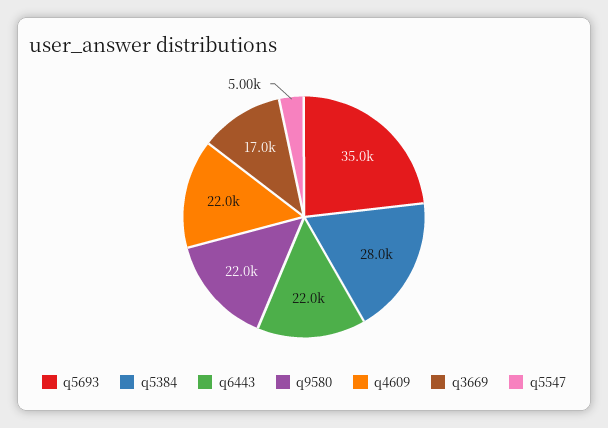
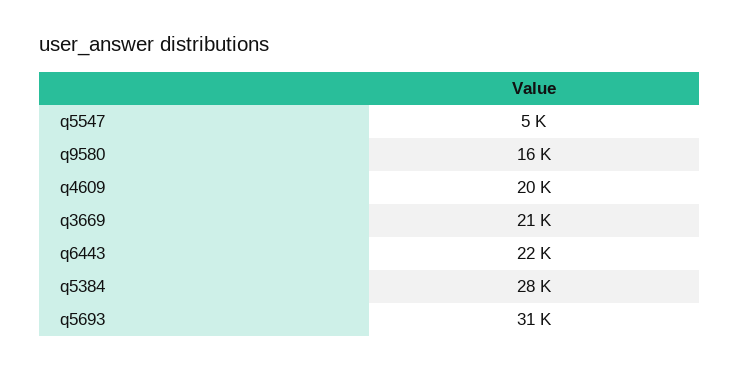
q5693: 35000 -> 31000
q9580: 22000 -> 16000
q4609: 22000 -> 20000
q3669: 17000 -> 21000

